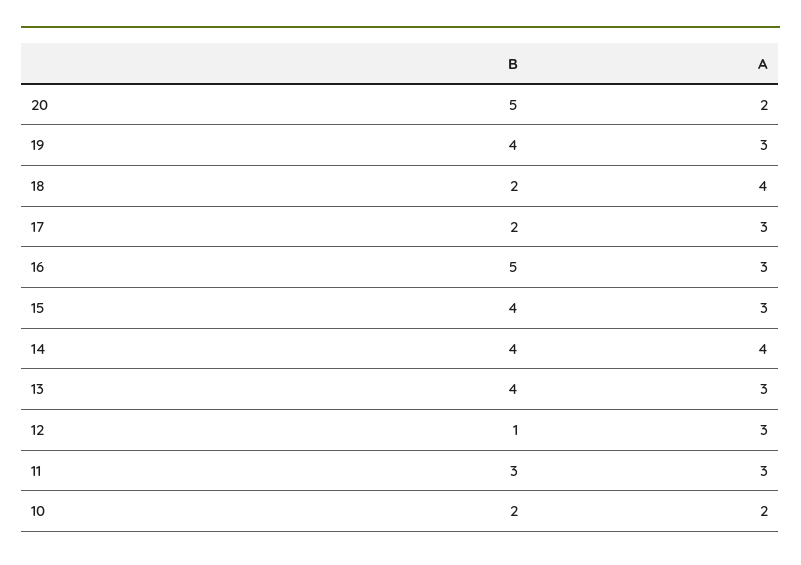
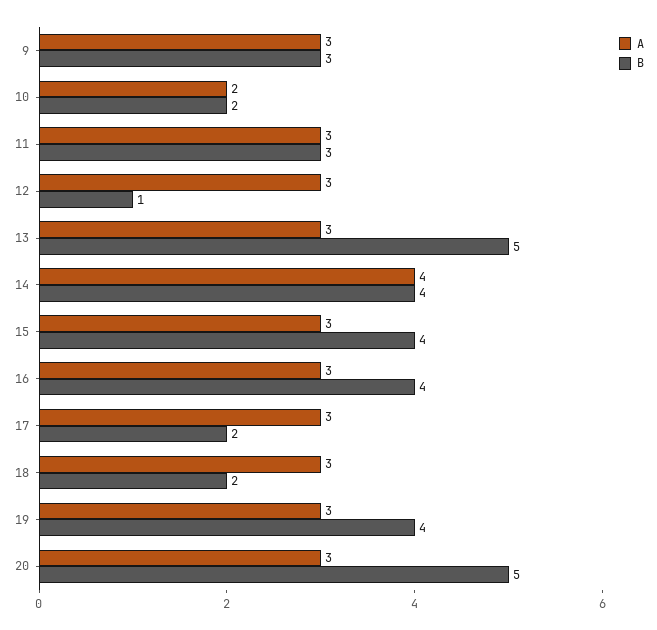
A, 20: 2 -> 3
A, 18: 4 -> 3
B, 16: 5 -> 4
B, 13: 4 -> 5
A, 9: none -> 3
B, 9: none -> 3

